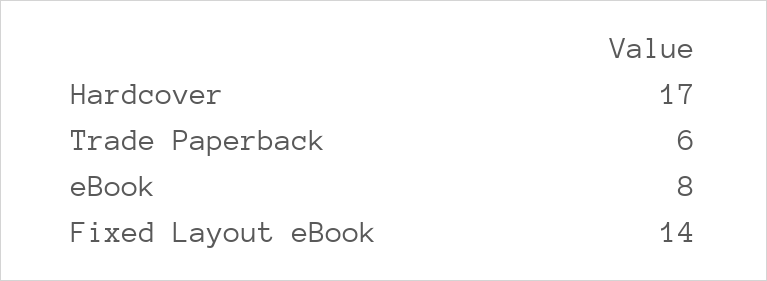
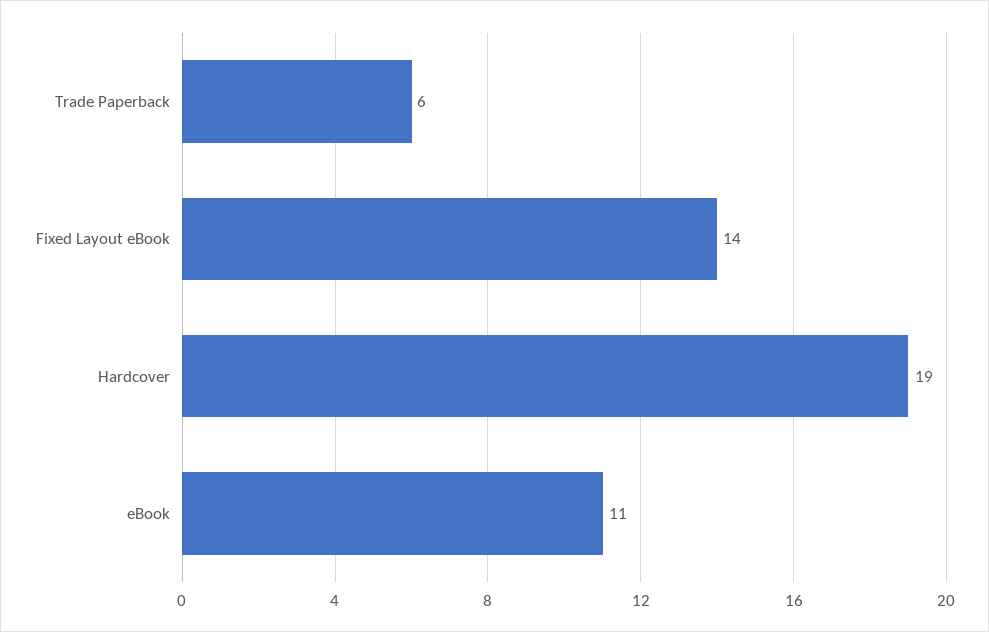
Hardcover: 17 -> 19
eBook: 8 -> 11

